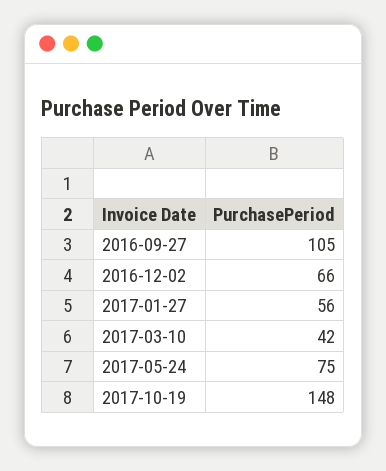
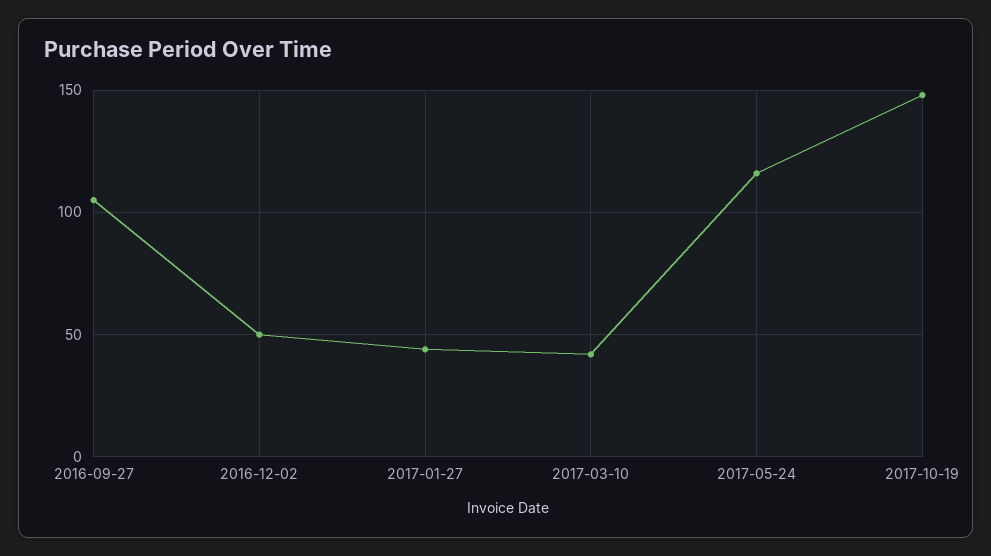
2016-12-02: 66 -> 50
2017-01-27: 56 -> 45
2017-05-24: 75 -> 115

